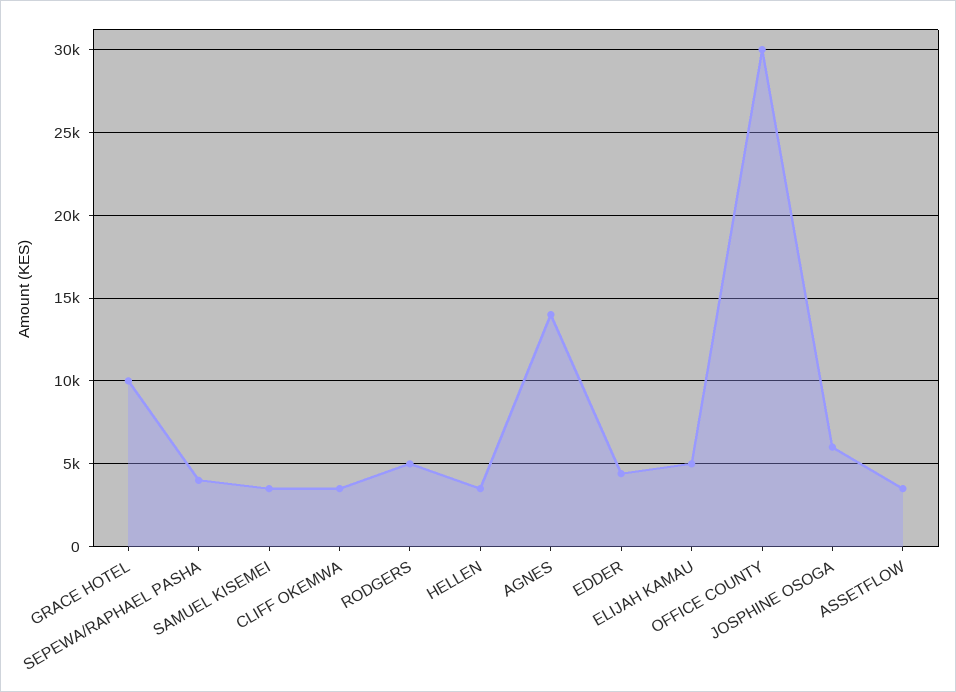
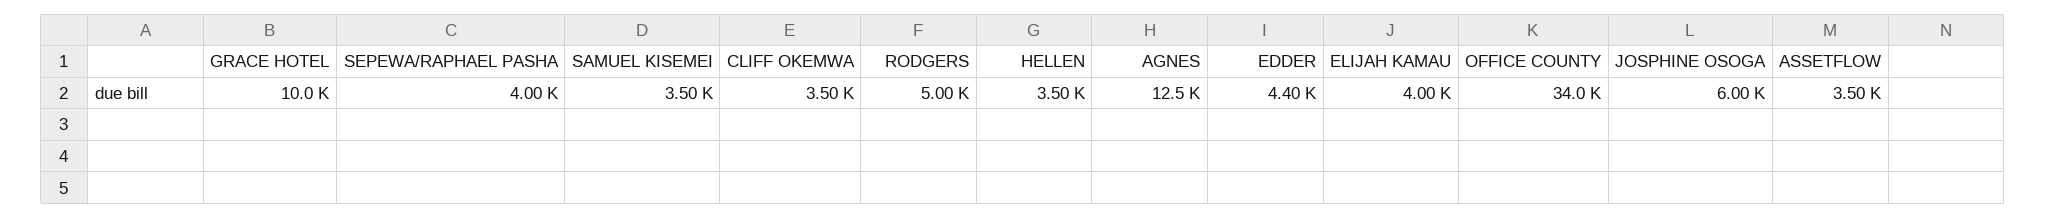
AGNES: 14000 -> 12500
ELIJAH KAMAU: 5000 -> 4000
OFFICE COUNTY: 30000 -> 34000

